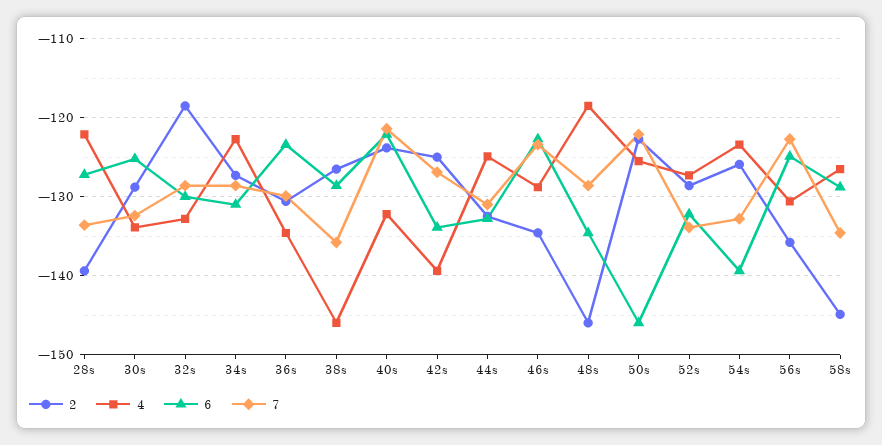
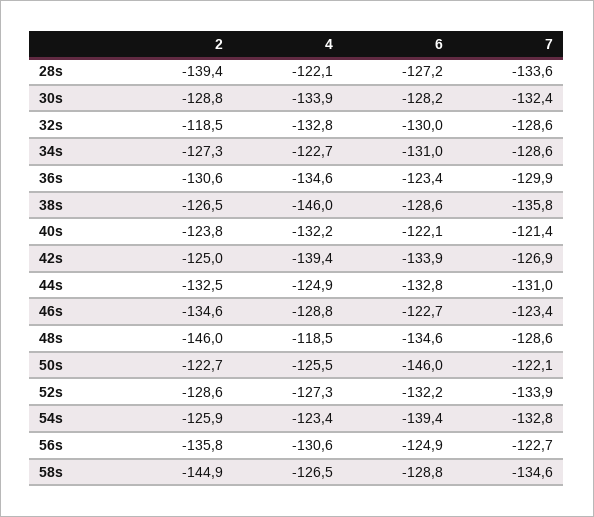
6, 30s: -125 -> -128.2

